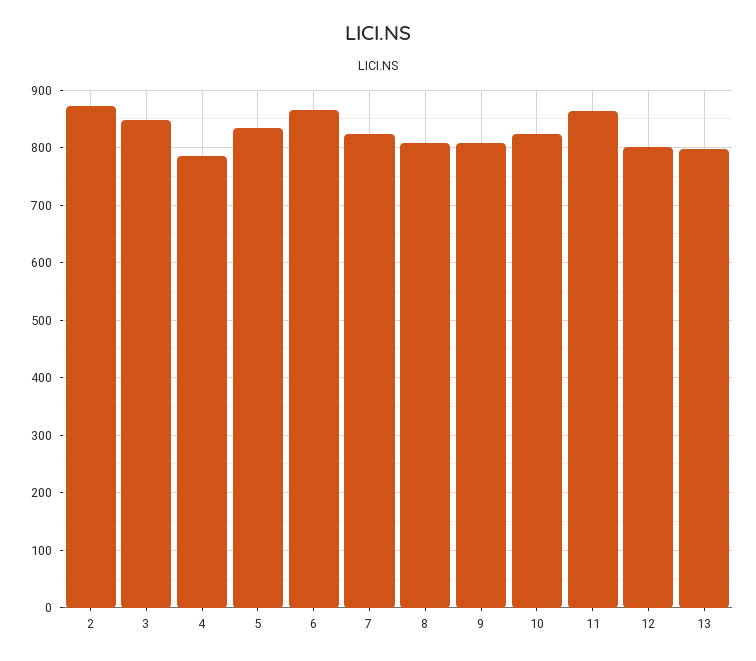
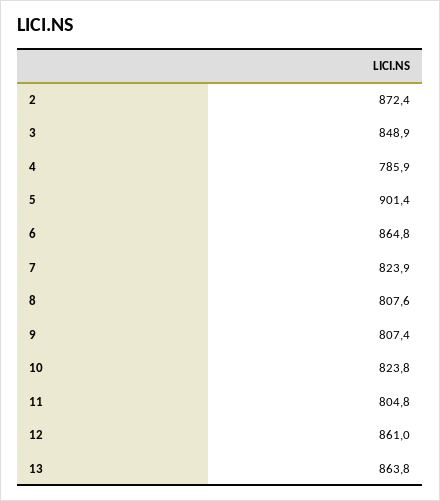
5: 840 -> 901.4
11: 860 -> 804.8
12: 800 -> 861
13: 800 -> 863.8

